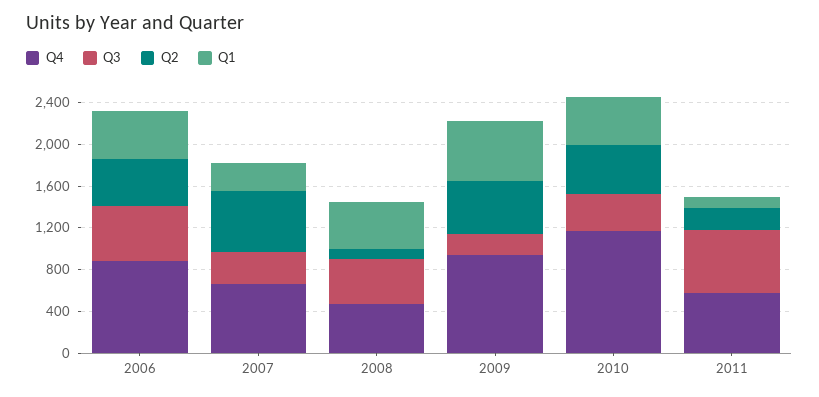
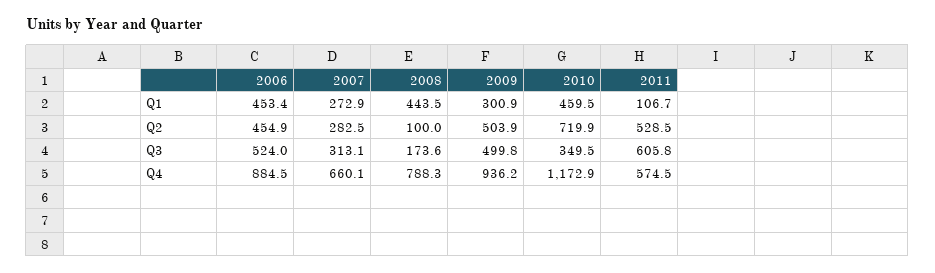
Q2, 2007: 600 -> 282.5
Q4, 2008: 500 -> 788.3
Q3, 2008: 400 -> 173.6
Q3, 2009: 200 -> 499.8
Q1, 2009: 600 -> 300.9
Q2, 2010: 500 -> 719.9
Q2, 2011: 200 -> 528.5

